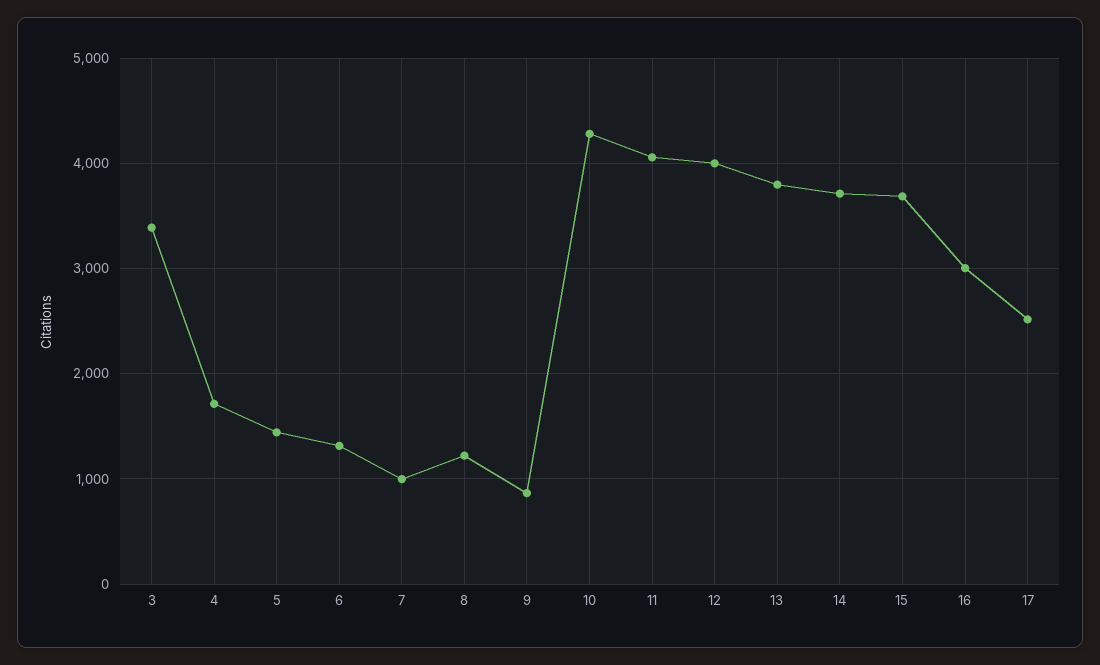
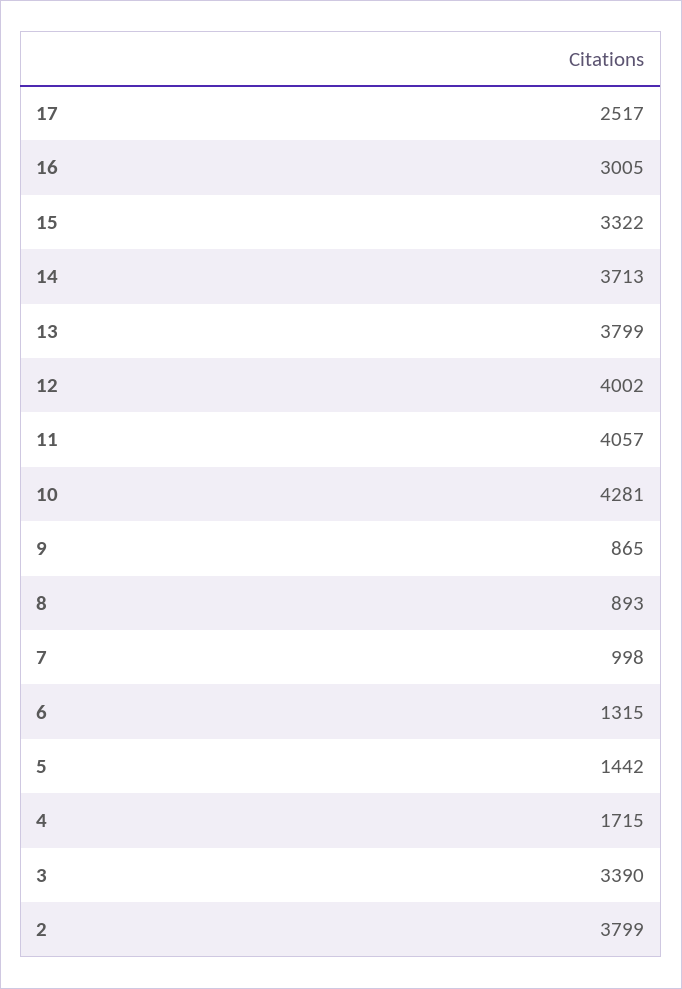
8: 1200 -> 893
15: 3700 -> 3322
2: none -> 3799

